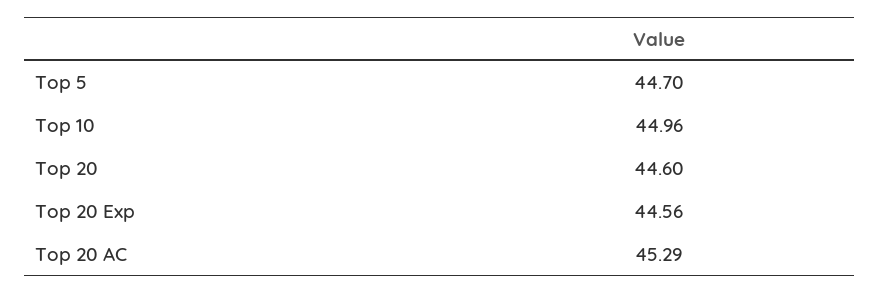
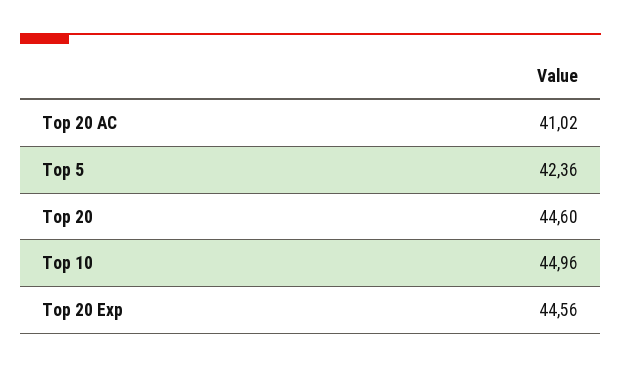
Top 5: 44.7 -> 42.36
Top 20 AC: 45.29 -> 41.02

